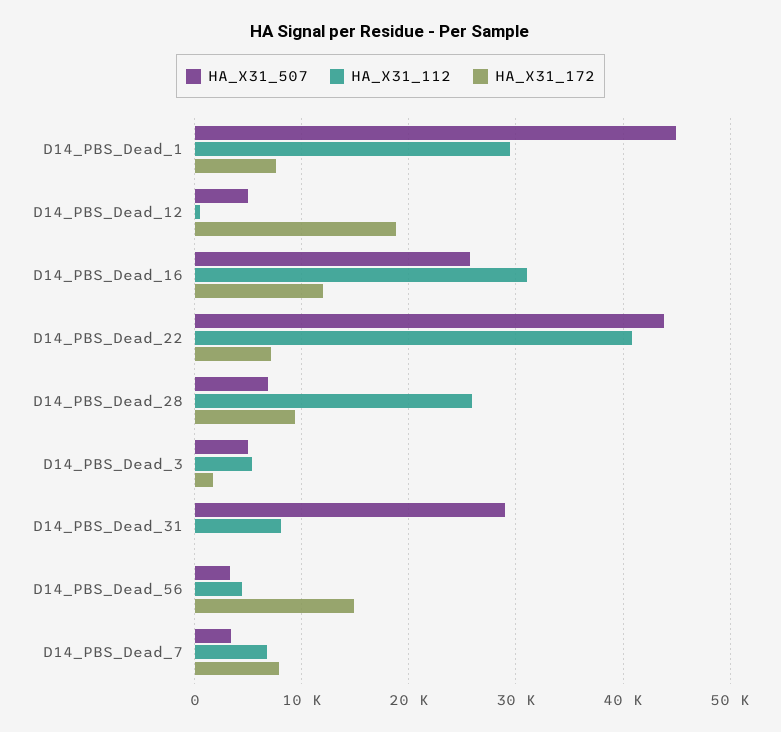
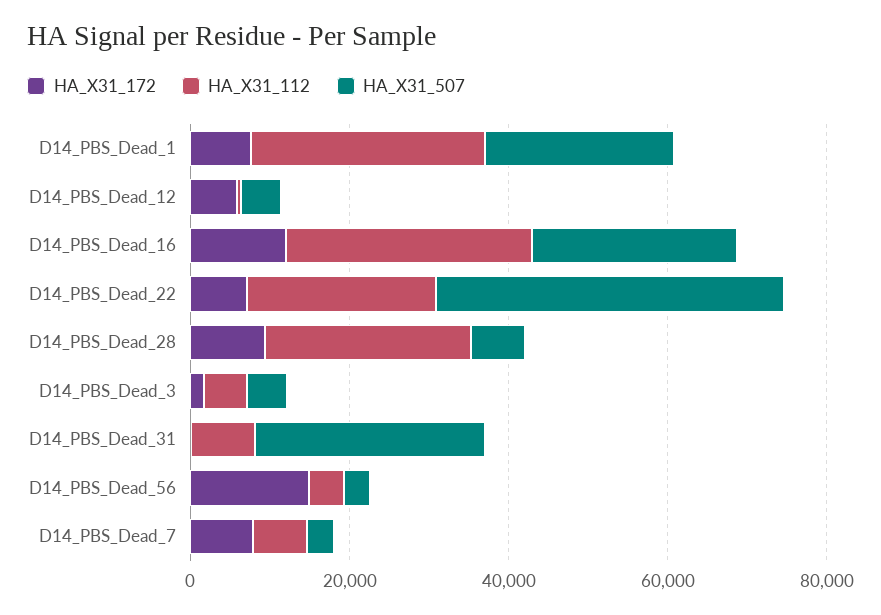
HA_X31_507, D14_PBS_Dead_1: 45000 -> 25000
HA_X31_172, D14_PBS_Dead_12: 19000 -> 5000
HA_X31_112, D14_PBS_Dead_22: 41000 -> 25000

